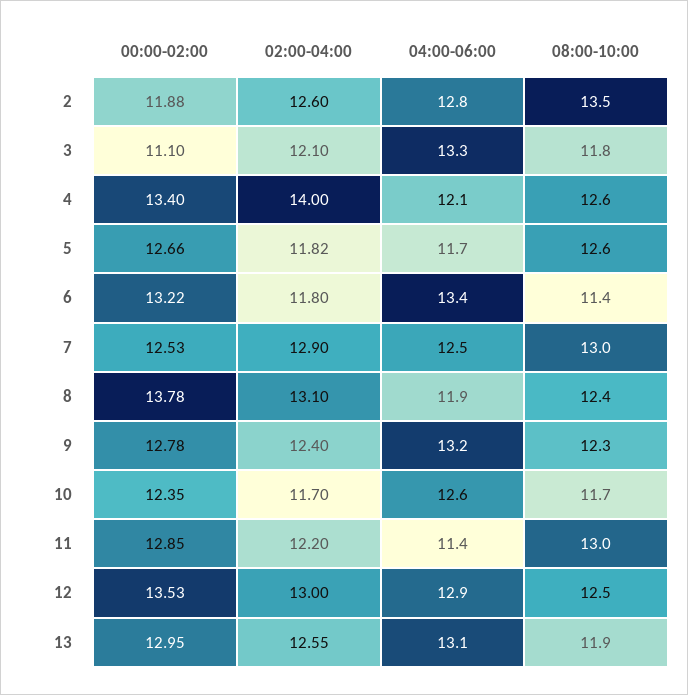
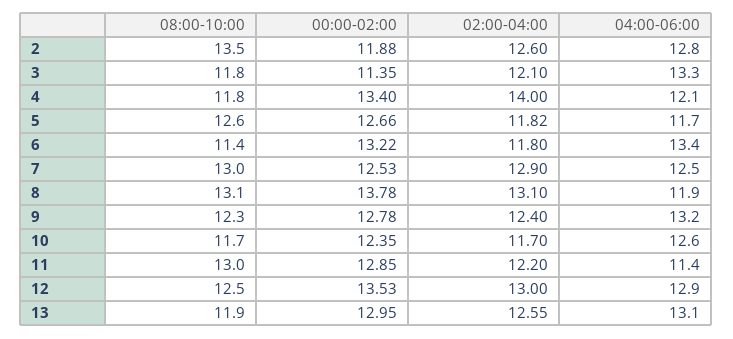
00:00-02:00, 3: 11.1 -> 11.35
08:00-10:00, 4: 12.6 -> 11.8
08:00-10:00, 8: 12.4 -> 13.1

